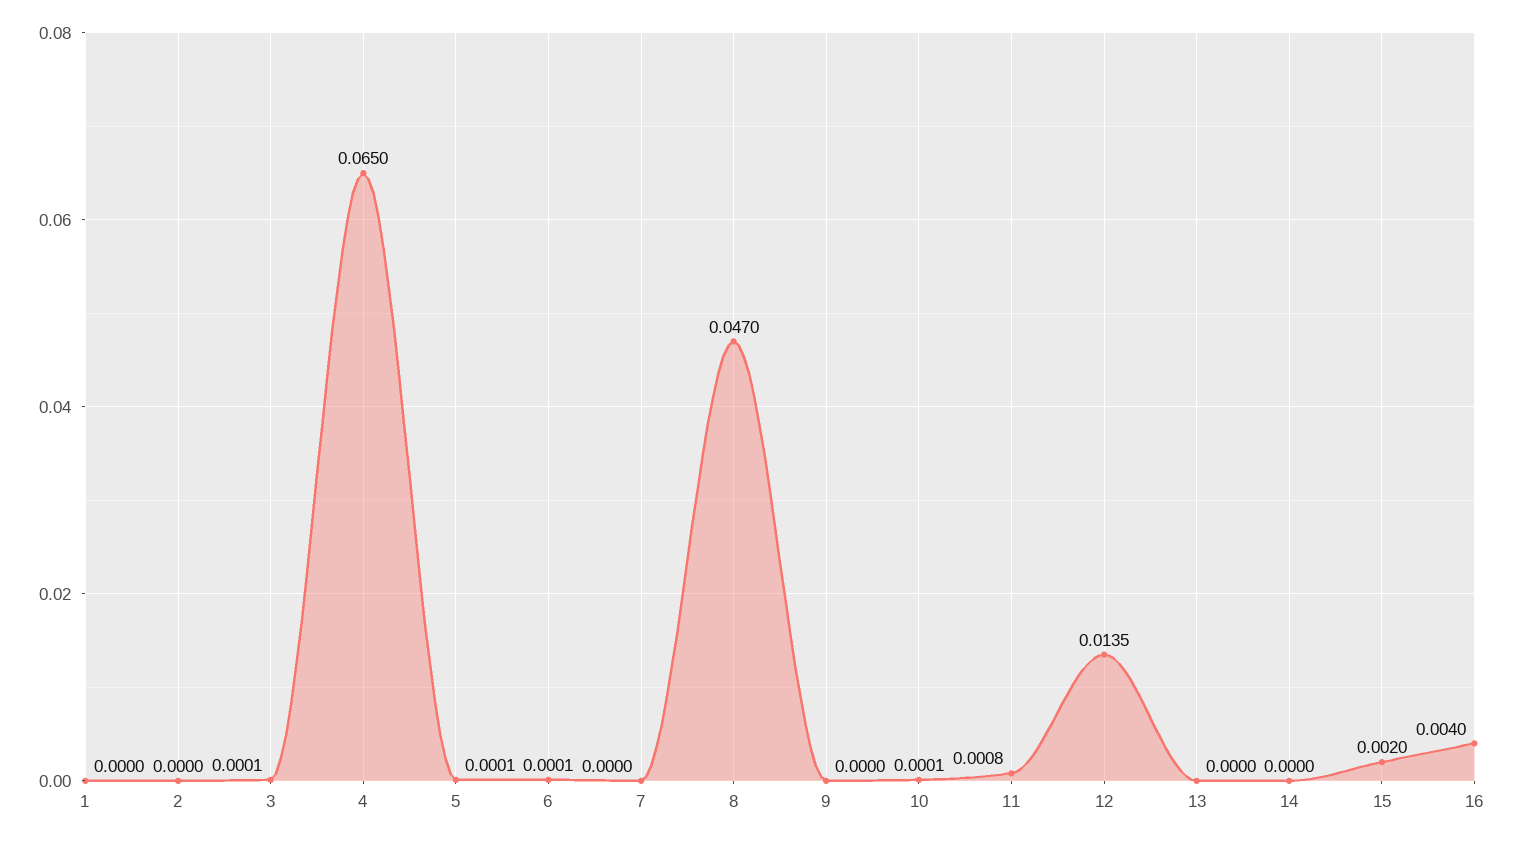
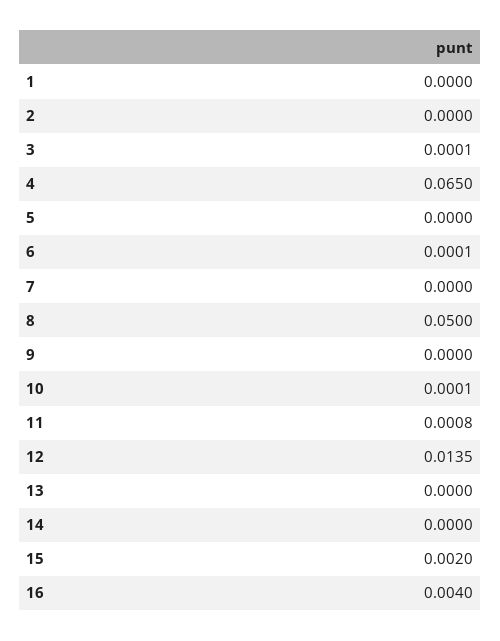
5: 0.0001 -> 0
8: 0.047 -> 0.05

